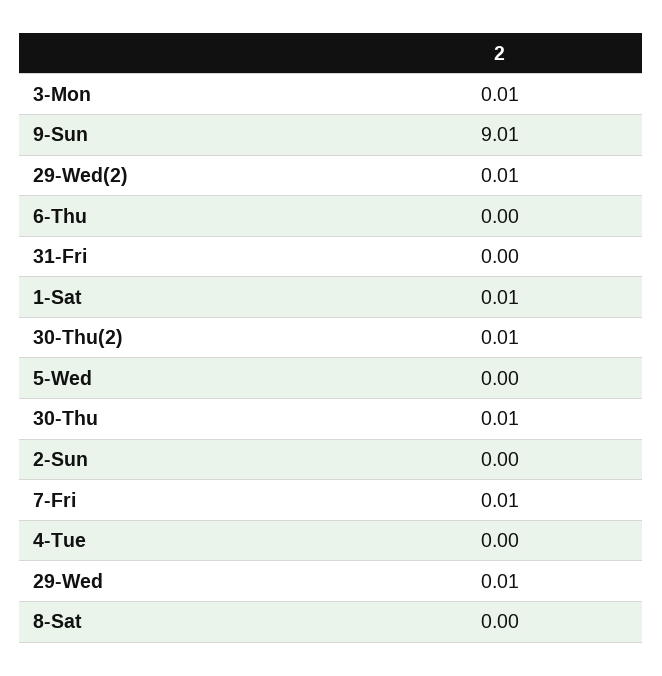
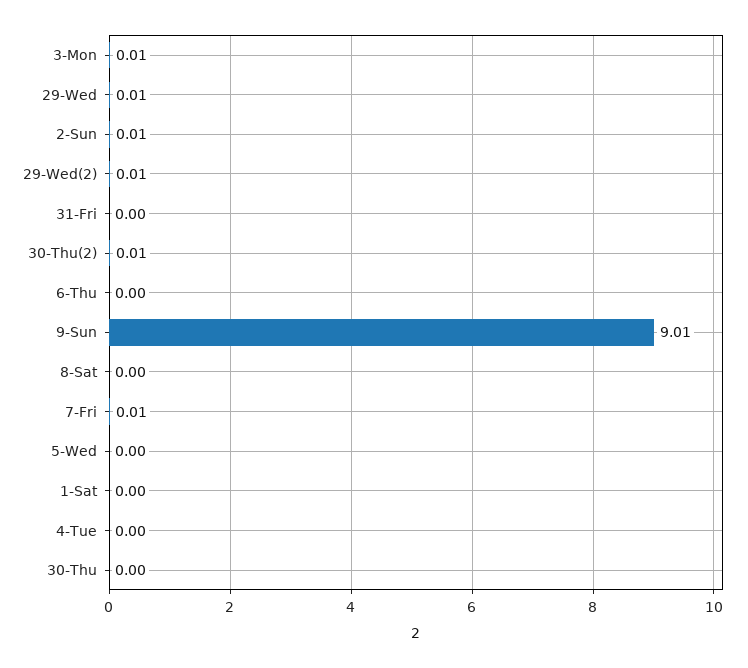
1-Sat: 0.01 -> 0
30-Thu: 0.01 -> 0
2-Sun: 0 -> 0.01

